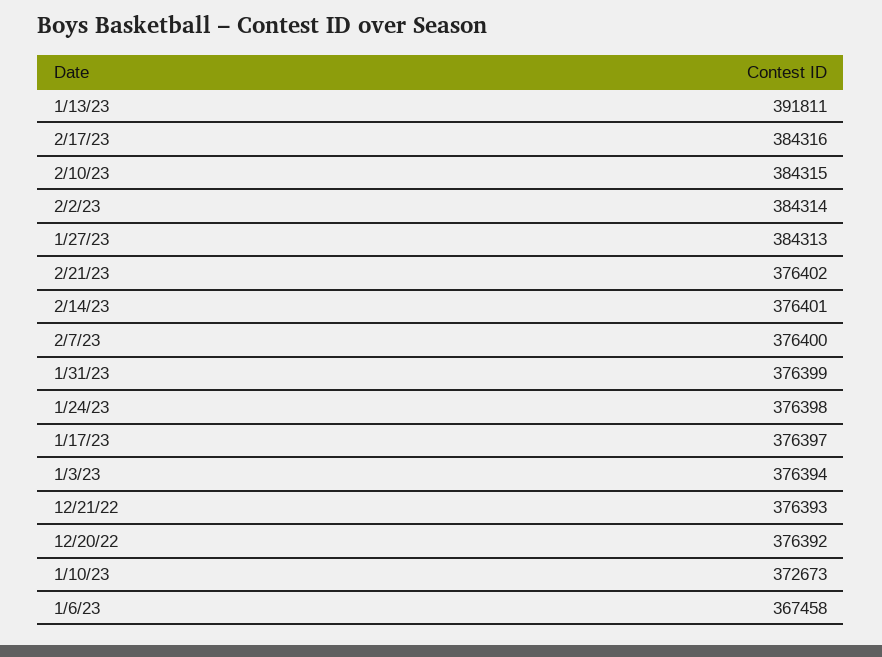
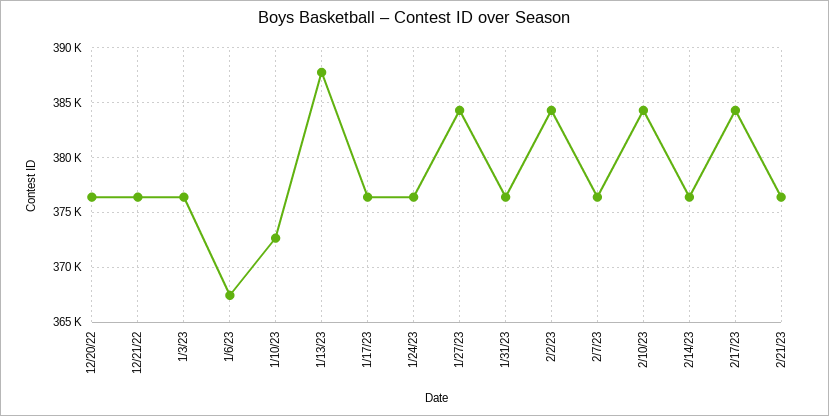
1/13/23: 391811 -> 388000

